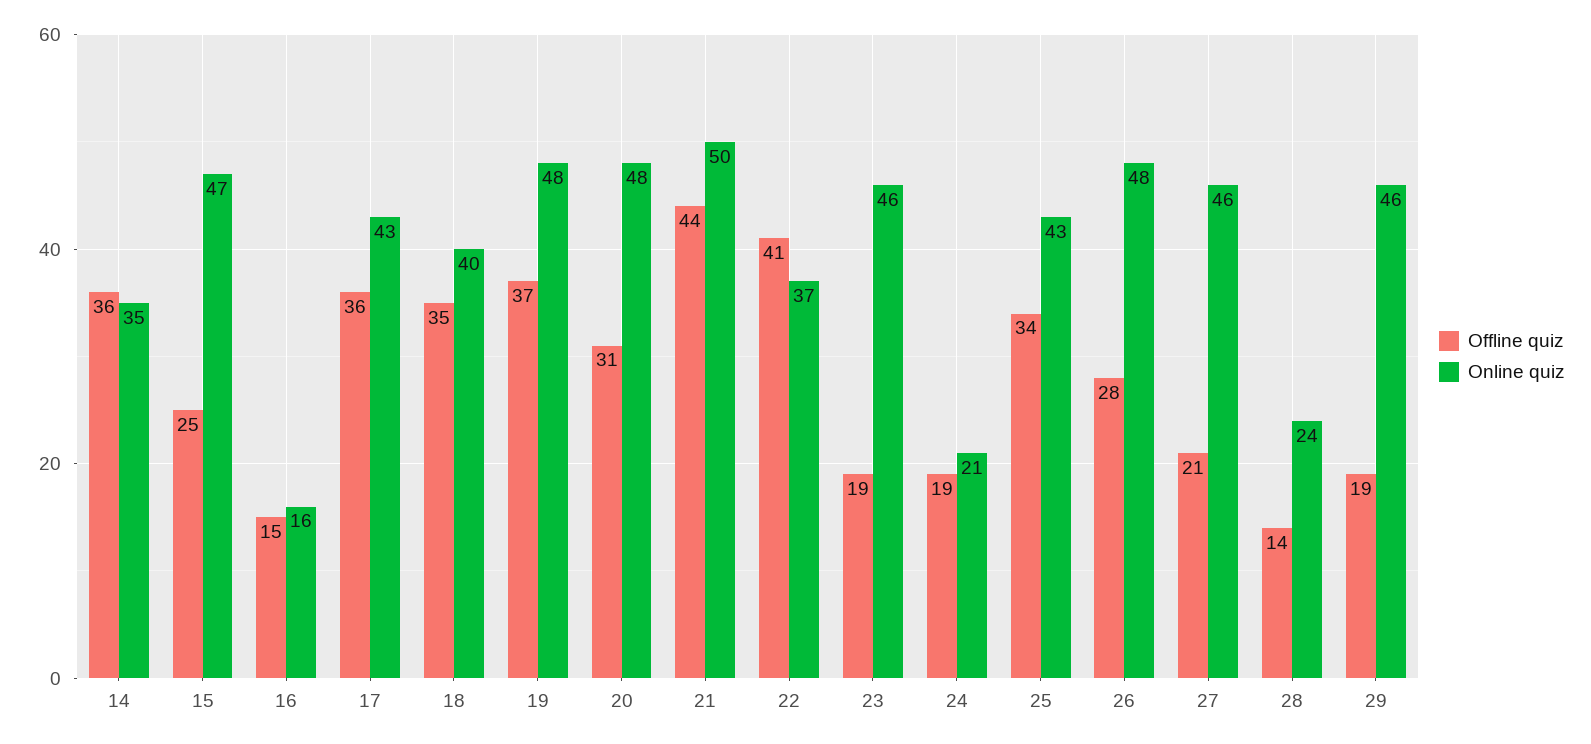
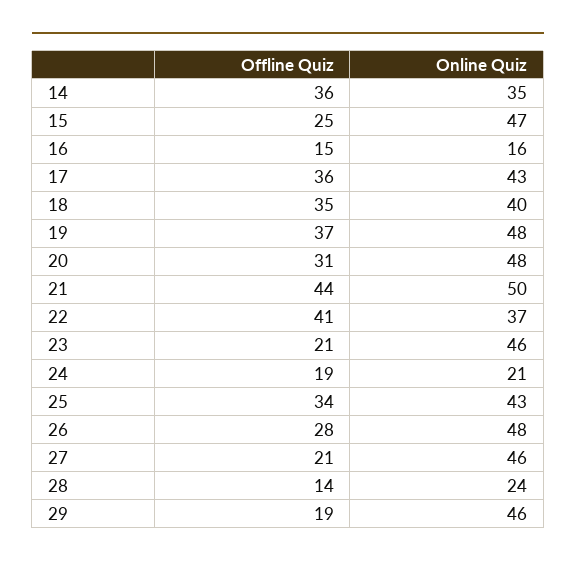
Offline quiz, 23: 19 -> 21

